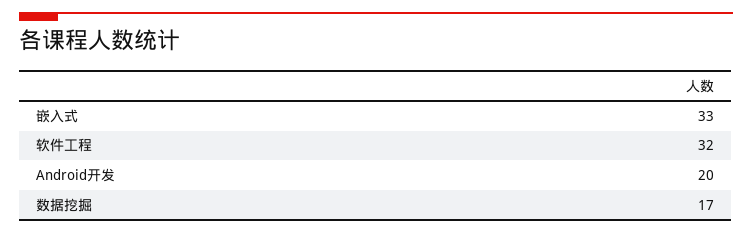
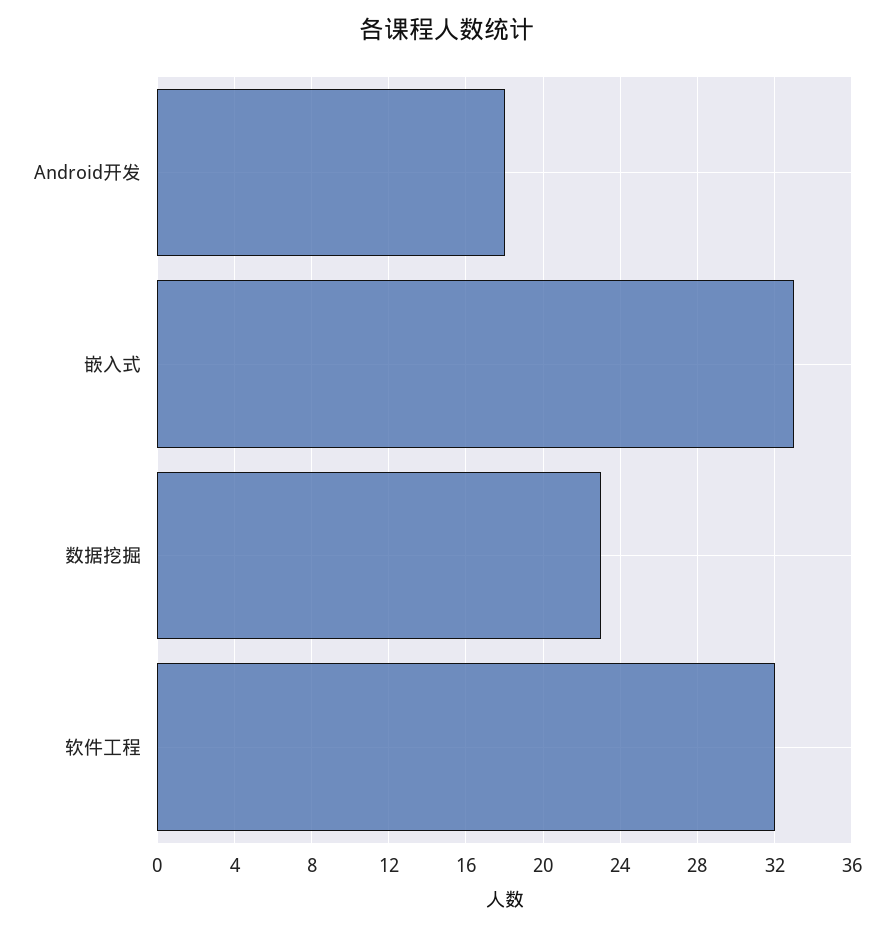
Android开发: 20 -> 18
数据挖掘: 17 -> 23

